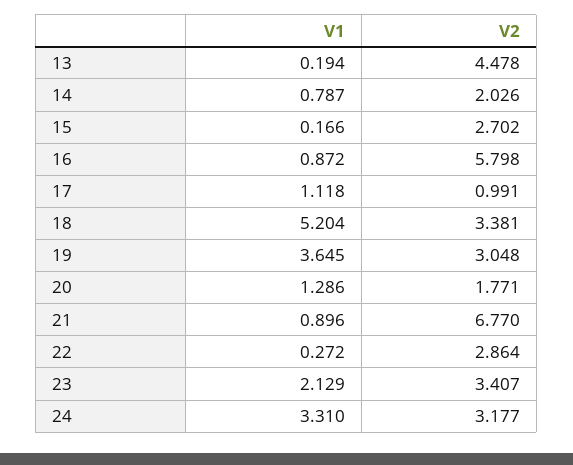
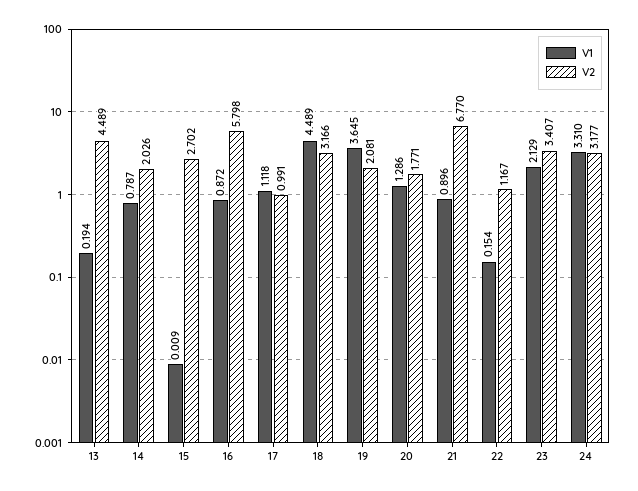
V2, 13: 4.478 -> 4.489
V1, 15: 0.166 -> 0.009
V1, 18: 5.204 -> 4.489
V2, 18: 3.381 -> 3.166
V2, 19: 3.048 -> 2.081
V1, 22: 0.272 -> 0.154
V2, 22: 2.864 -> 1.167

